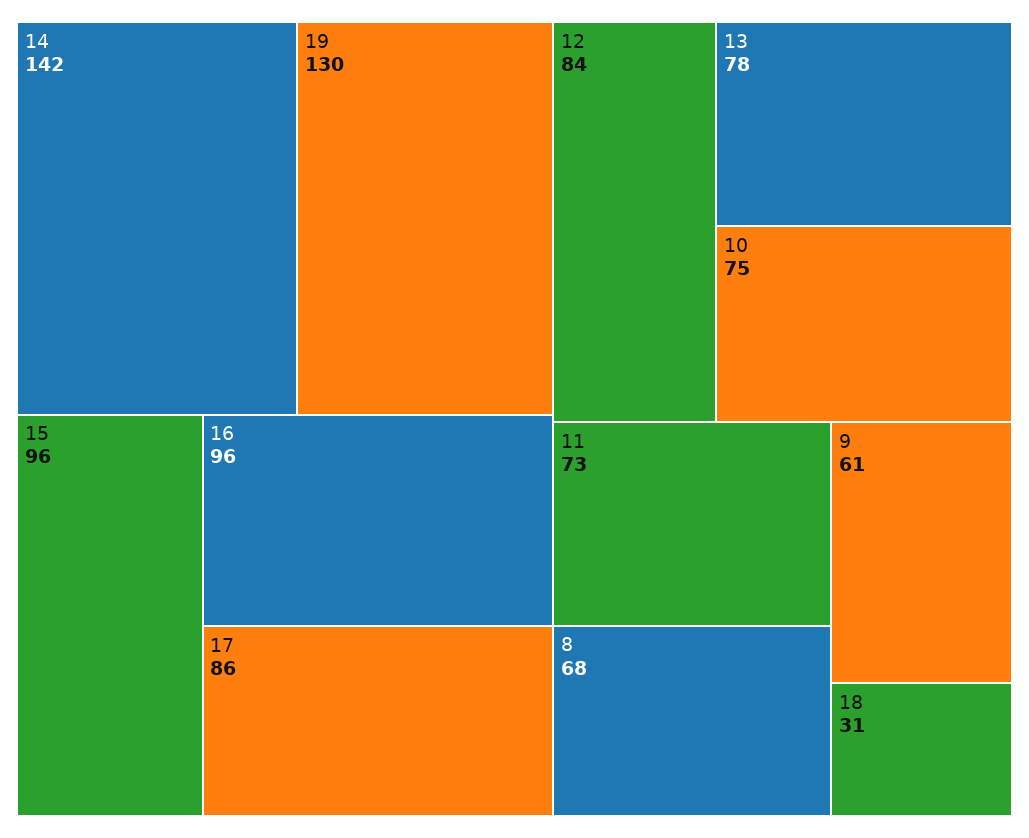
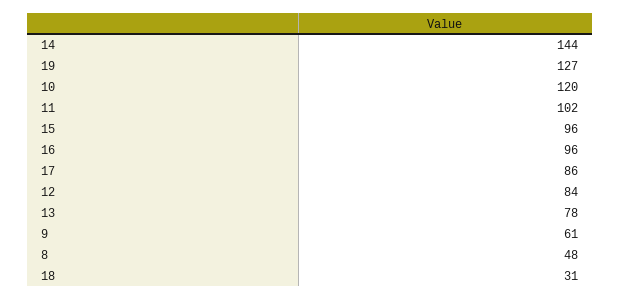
14: 142 -> 144
19: 130 -> 127
10: 75 -> 120
11: 73 -> 102
8: 68 -> 48

